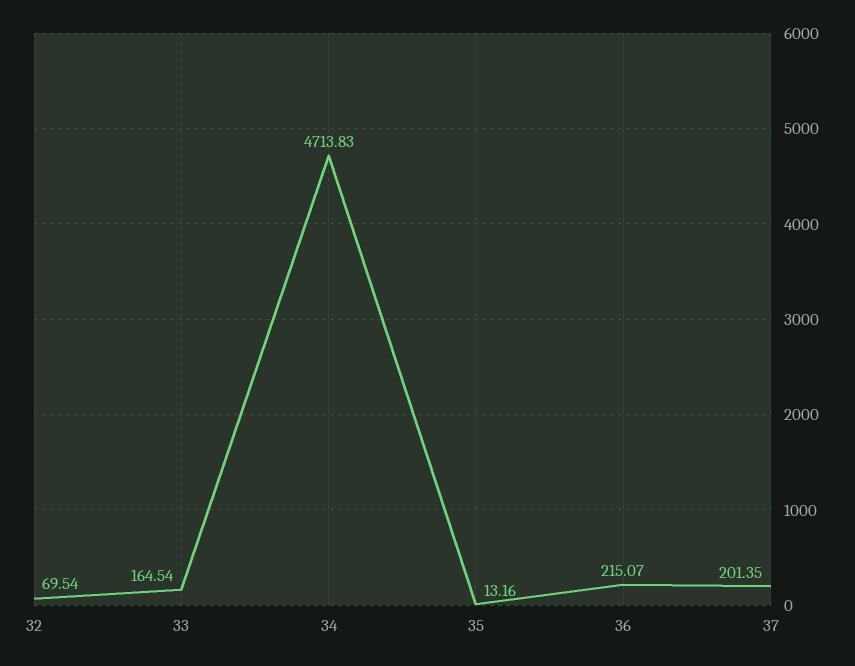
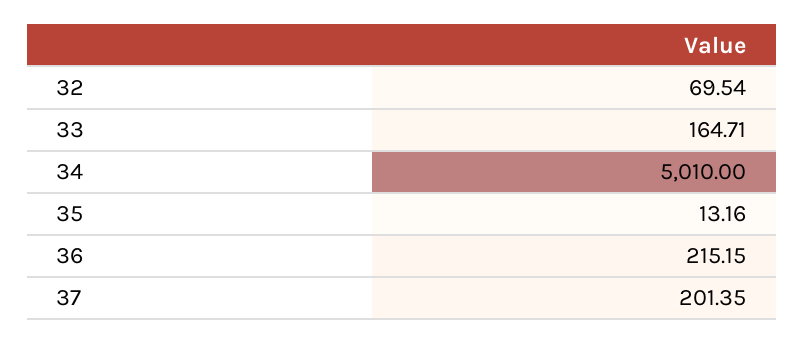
33: 164.54 -> 164.71
34: 4713.83 -> 5010
36: 215.07 -> 215.15

